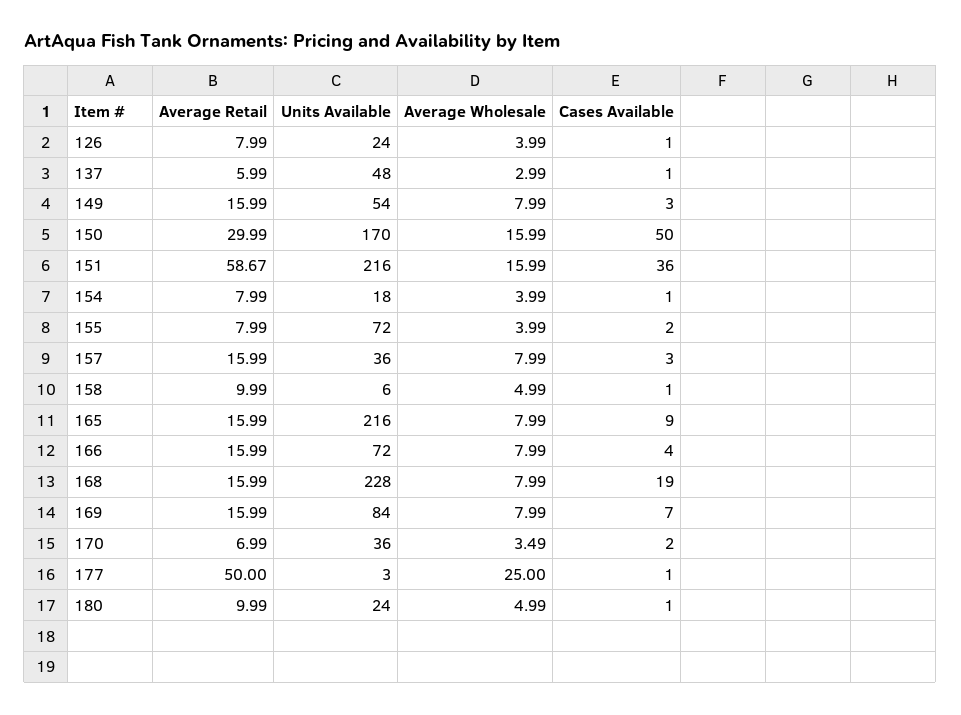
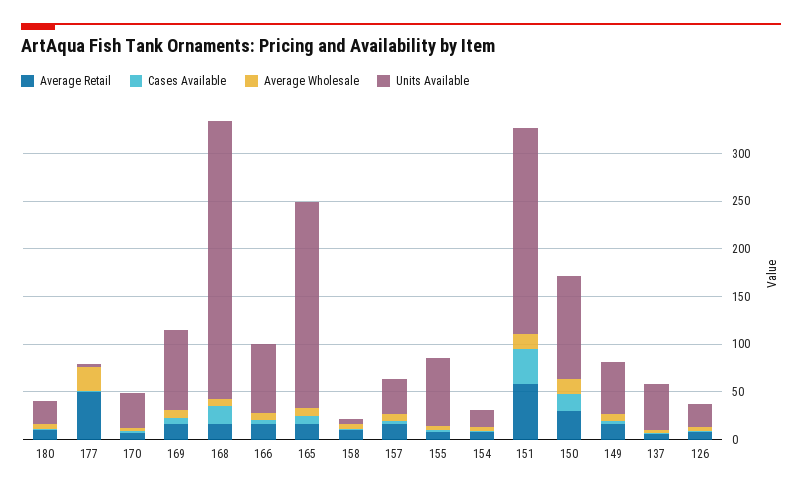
Units Available, 150: 170 -> 110
Cases Available, 150: 50 -> 20
Units Available, 168: 228 -> 290

